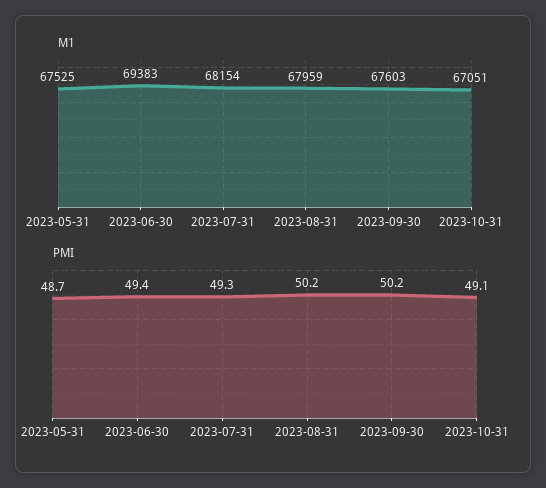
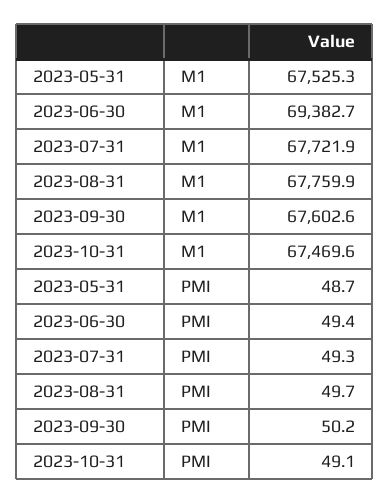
M1, 2023-07-31: 68154 -> 67721.9
M1, 2023-08-31: 67959 -> 67759.9
M1, 2023-10-31: 67051 -> 67469.6
PMI, 2023-08-31: 50.2 -> 49.7

